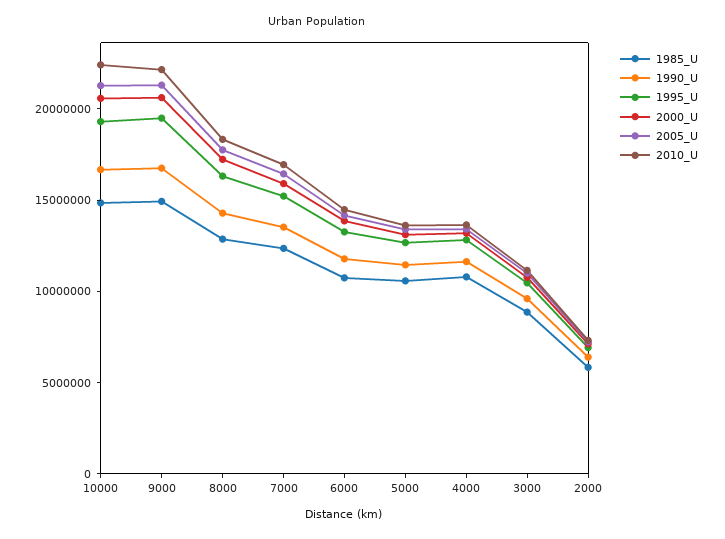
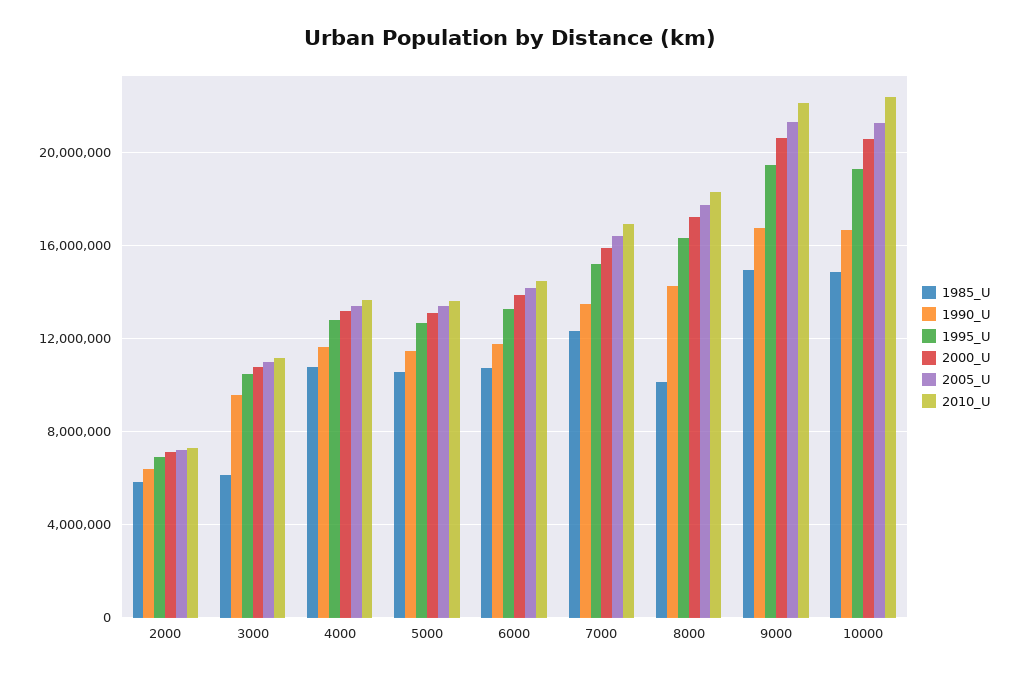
1985_U, 8000: 13000000 -> 10000000
1985_U, 3000: 9000000 -> 6000000

